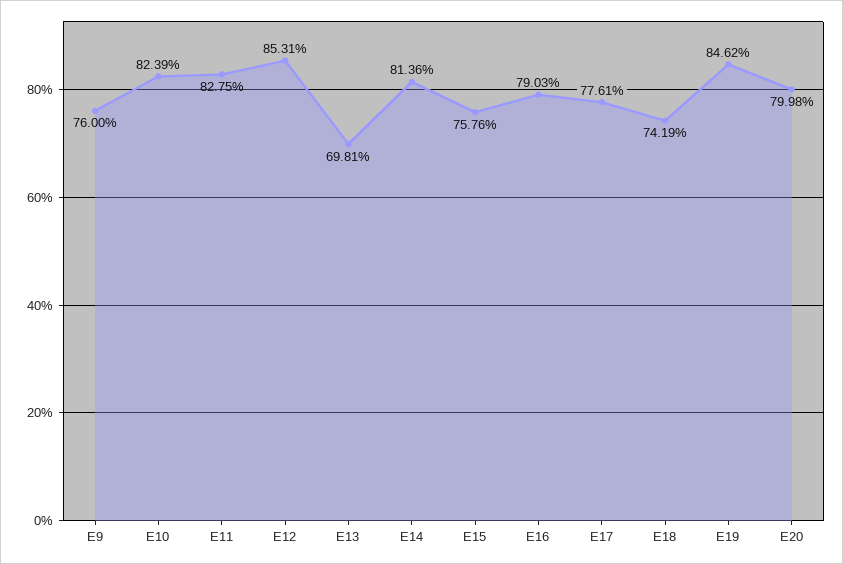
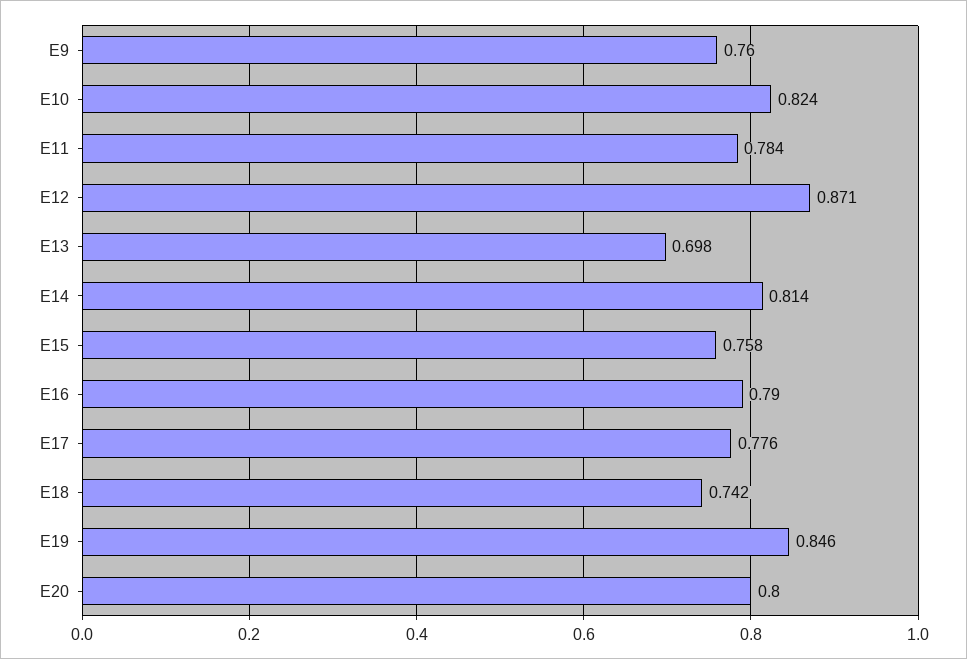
E11: 0.8275 -> 0.784
E12: 0.8531 -> 0.871

